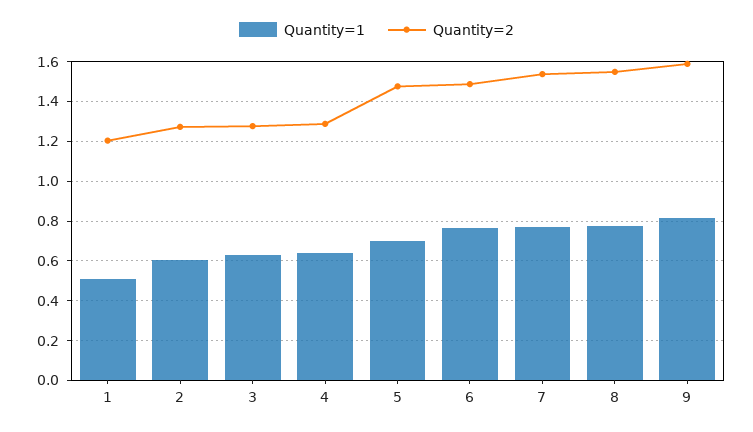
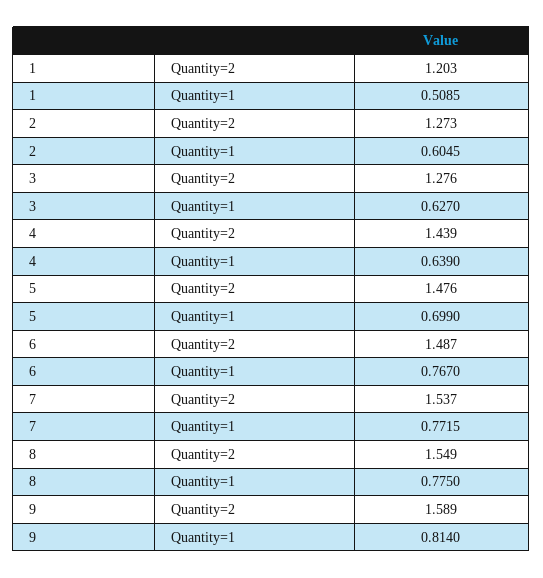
Quantity=2, 4: 1.3 -> 1.439

